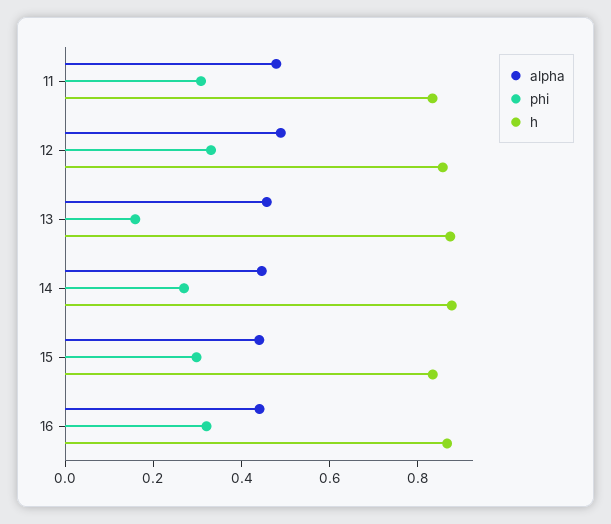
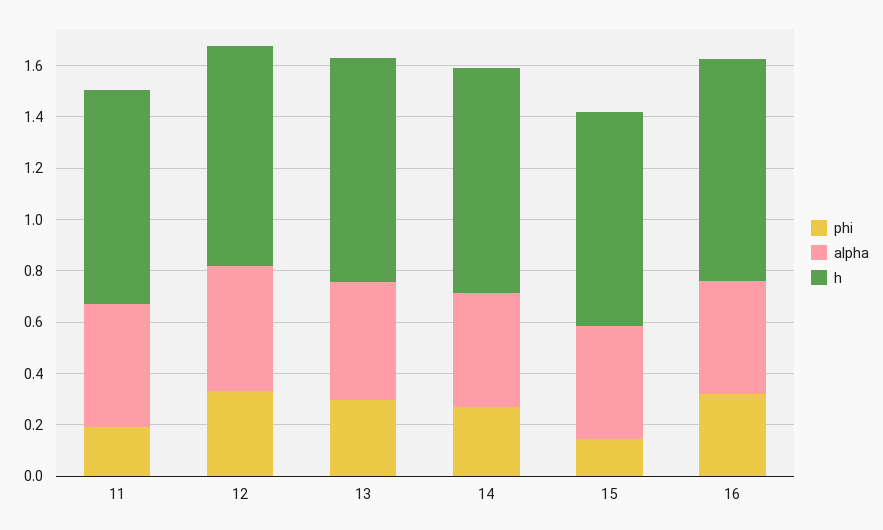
phi, 11: 0.3 -> 0.2
phi, 13: 0.15 -> 0.3
phi, 15: 0.3 -> 0.15

